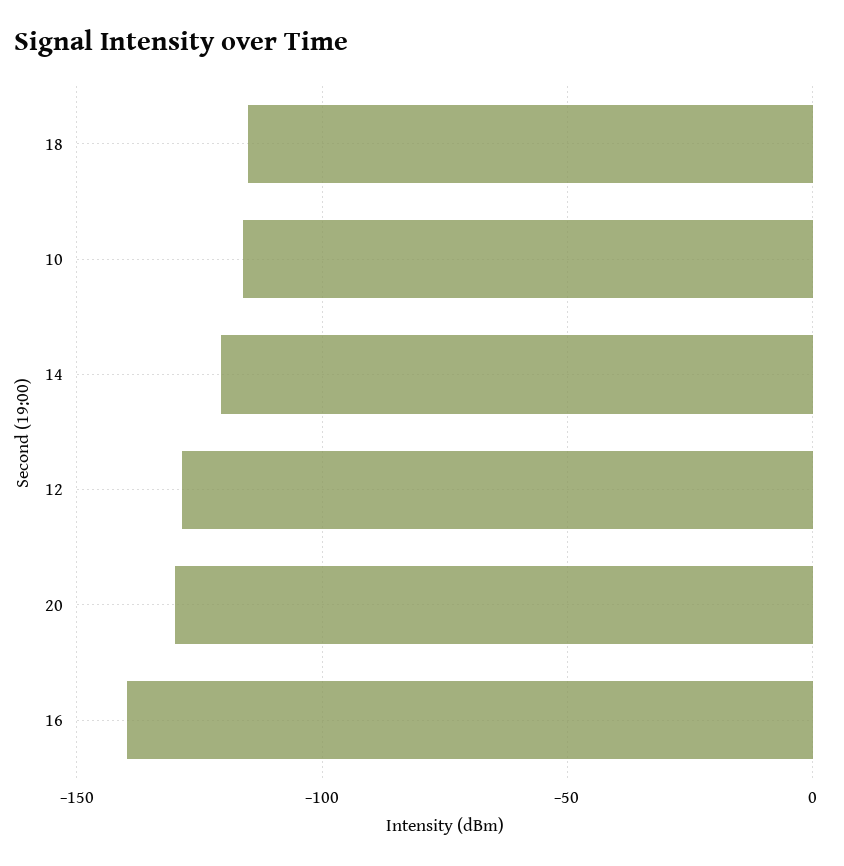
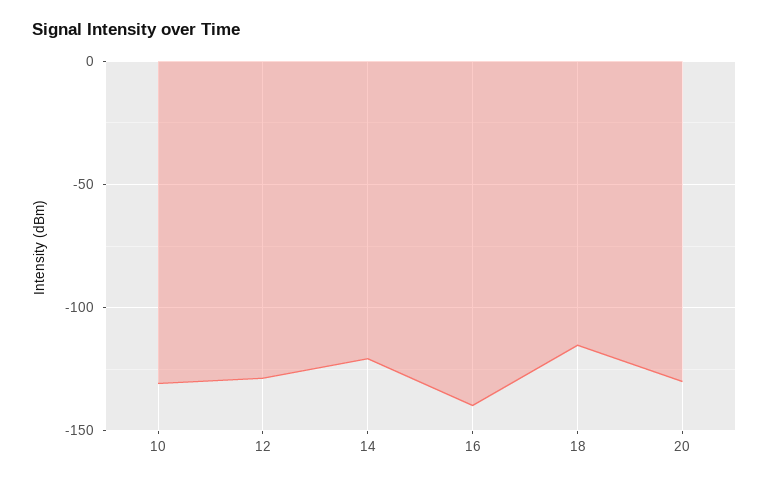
10: -115 -> -130

